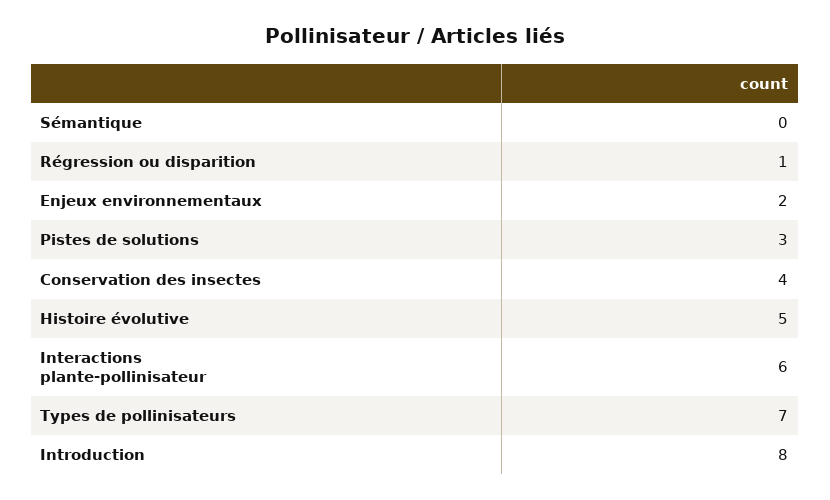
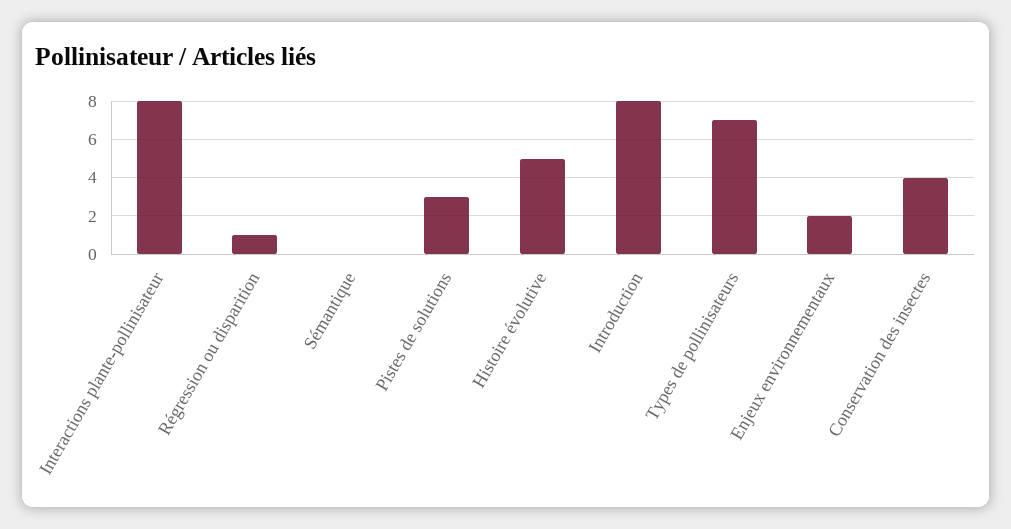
Interactions plante-pollinisateur: 6 -> 8

